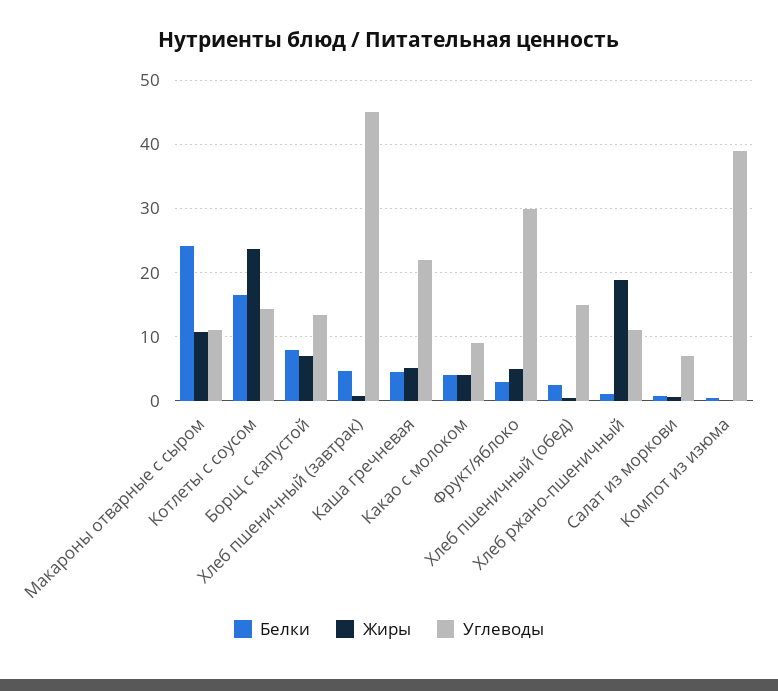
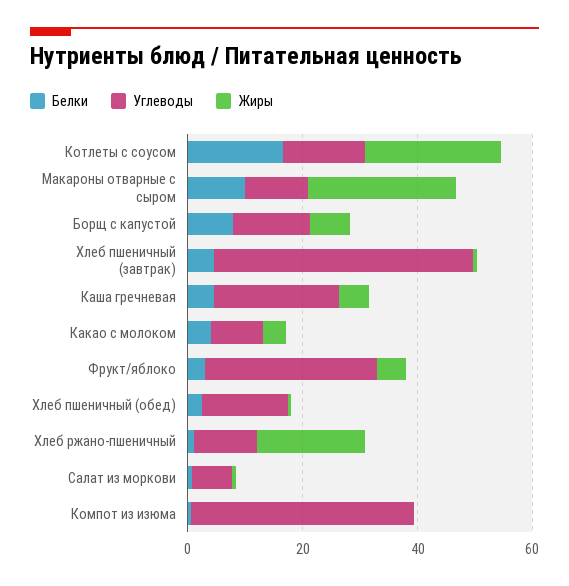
Белки, Макароны отварные с сыром: 24 -> 10
Жиры, Макароны отварные с сыром: 11 -> 25

